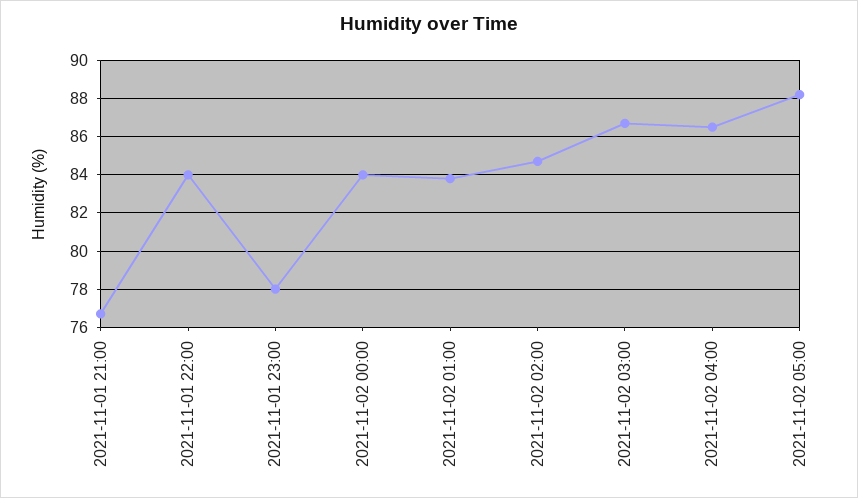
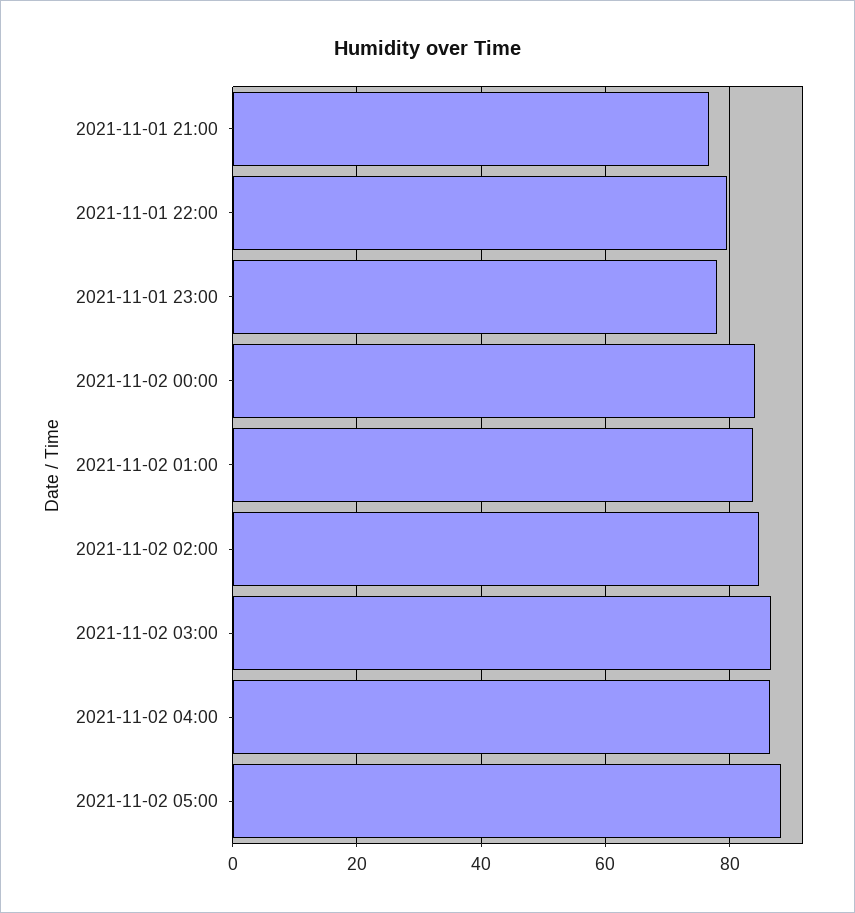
2021-11-01 22:00: 84 -> 80

